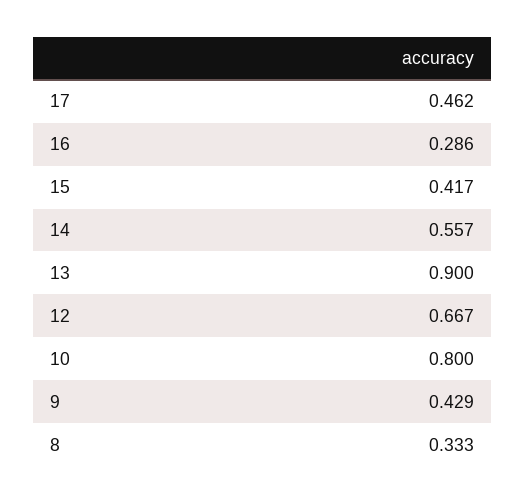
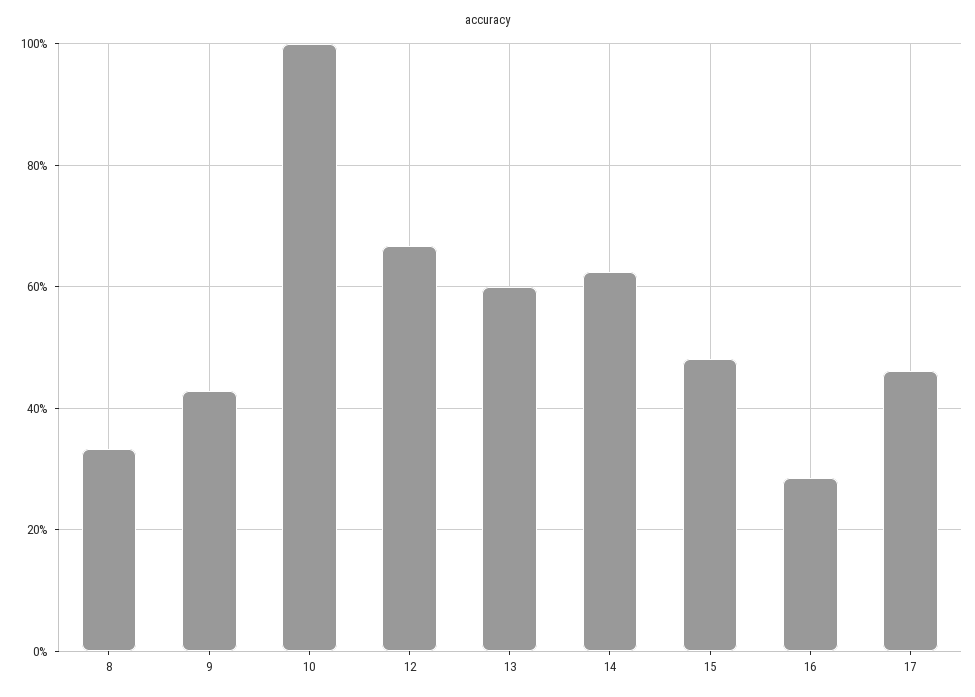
15: 0.417 -> 0.48
14: 0.557 -> 0.62
13: 0.9 -> 0.6
10: 0.8 -> 1

